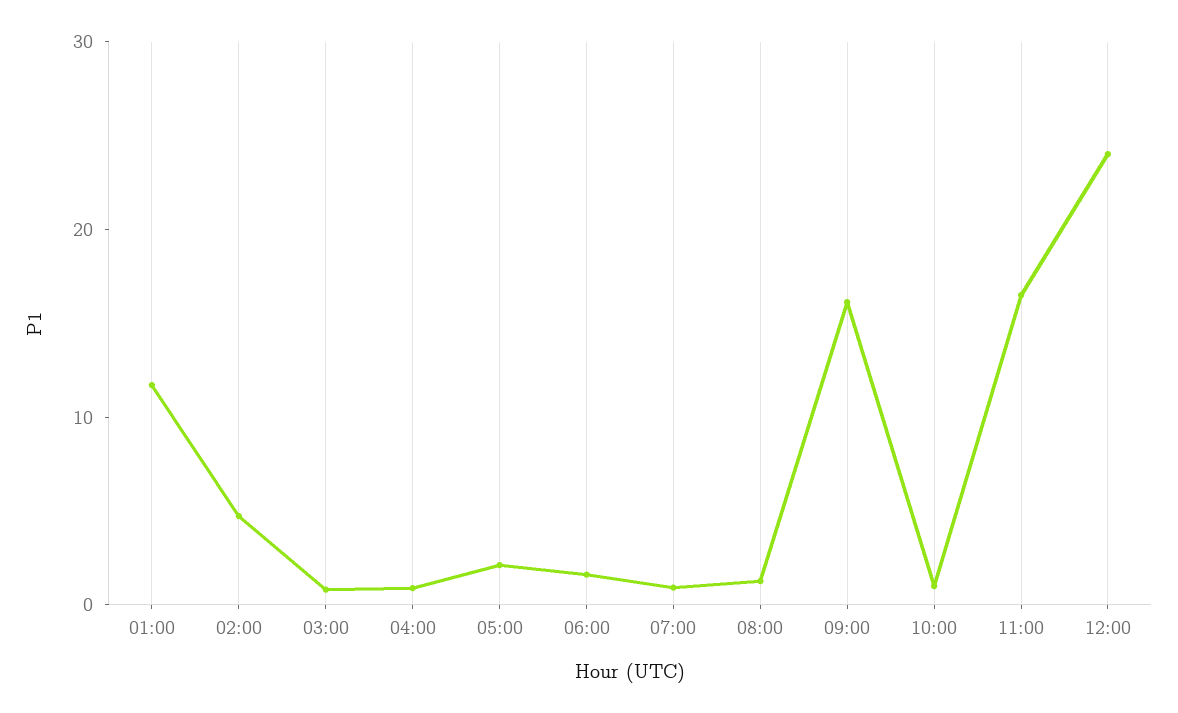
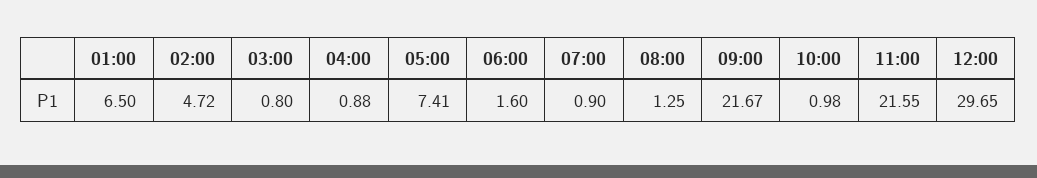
01:00: 12 -> 6.5
05:00: 2 -> 7.41
09:00: 16 -> 21.67
11:00: 16 -> 21.55
12:00: 24 -> 29.65

